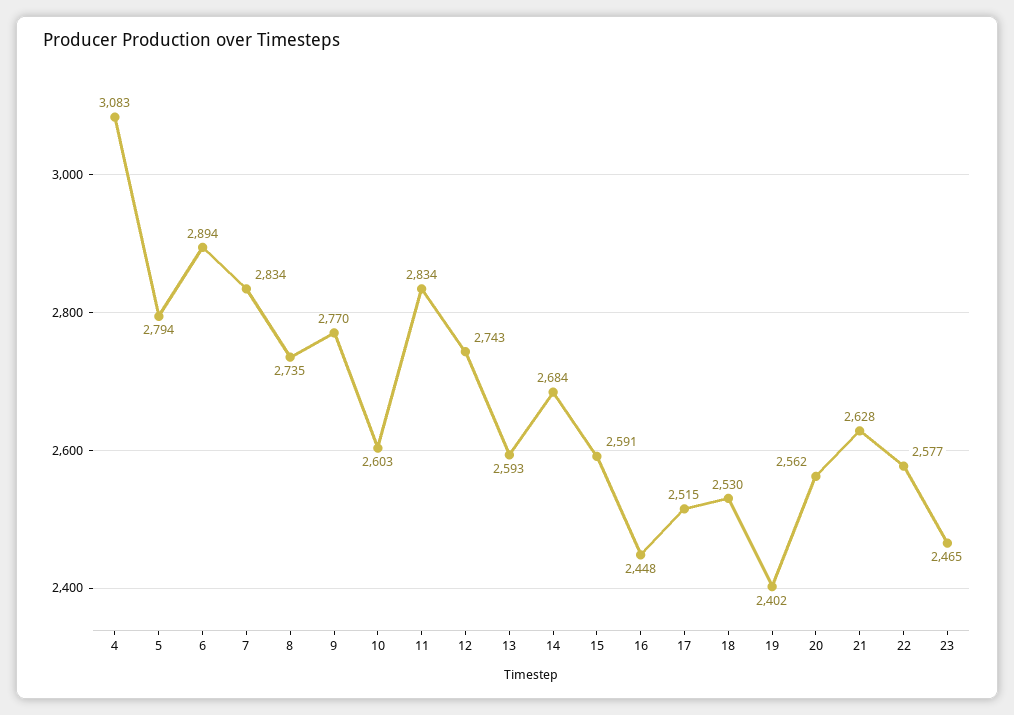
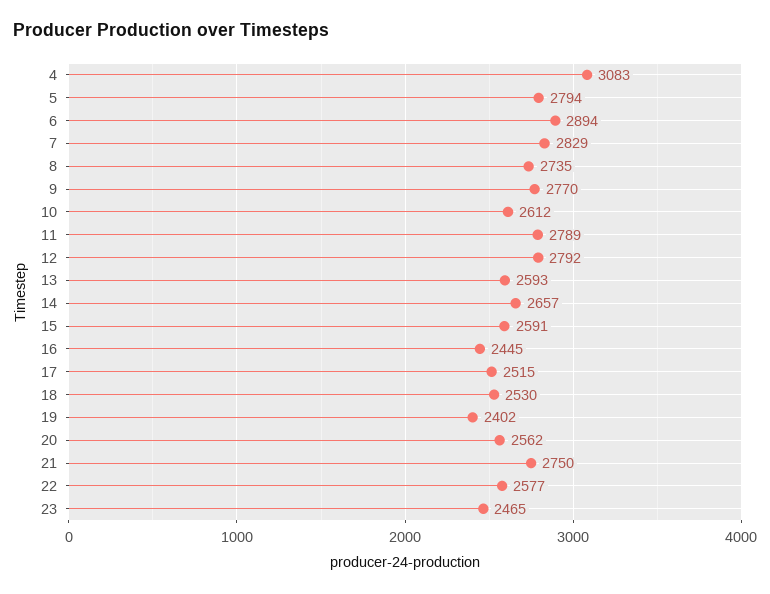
7: 2834 -> 2829
10: 2603 -> 2612
11: 2834 -> 2789
12: 2743 -> 2792
14: 2684 -> 2657
16: 2448 -> 2445
21: 2628 -> 2750

